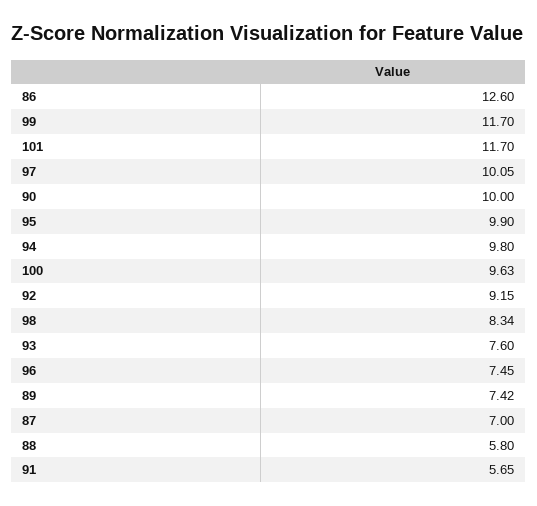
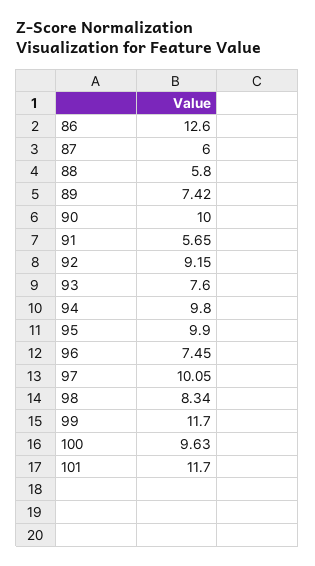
87: 7 -> 6

